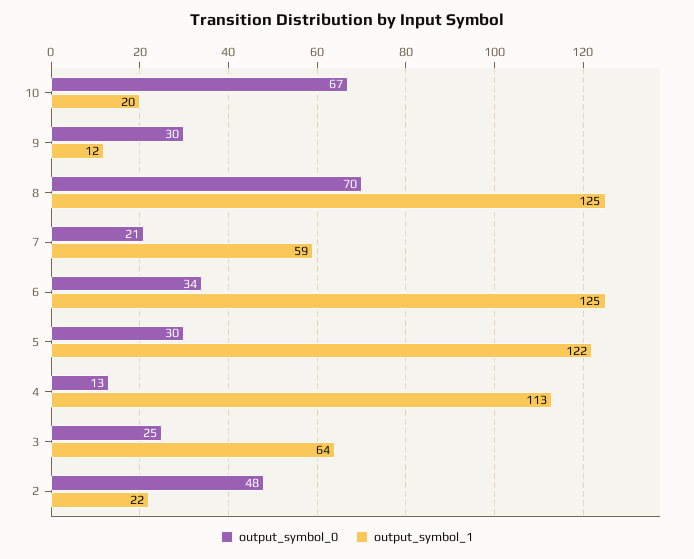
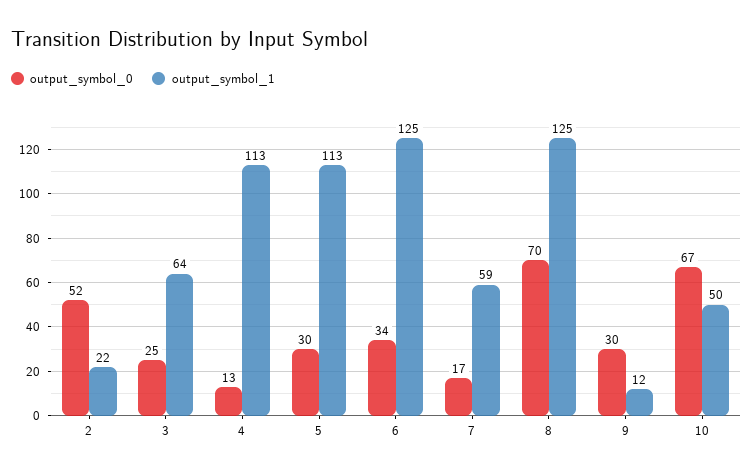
output_symbol_1, 10: 20 -> 50
output_symbol_0, 7: 21 -> 17
output_symbol_1, 5: 122 -> 113
output_symbol_0, 2: 48 -> 52

